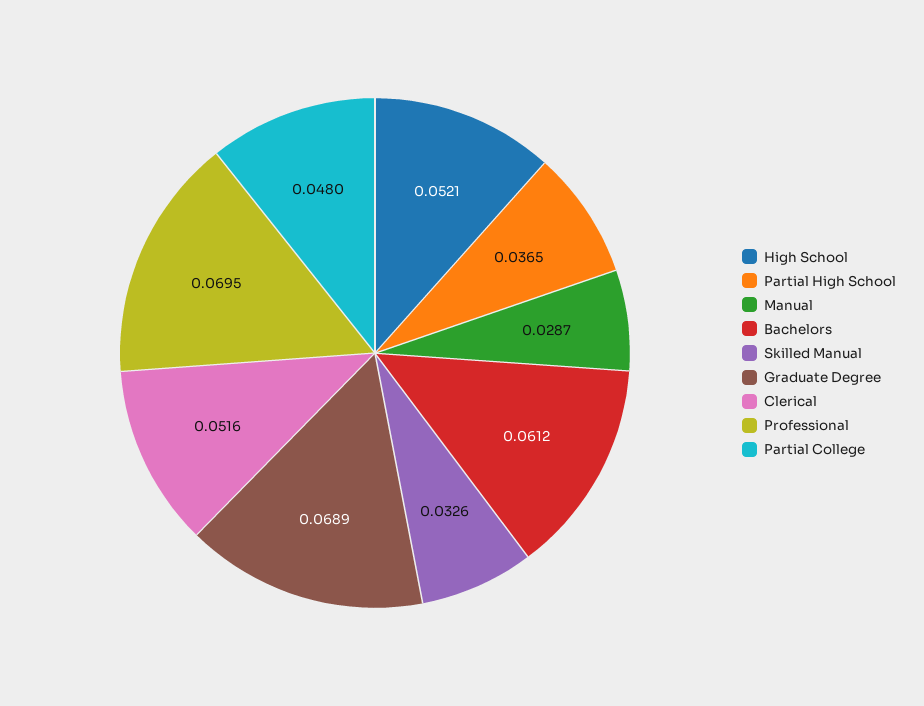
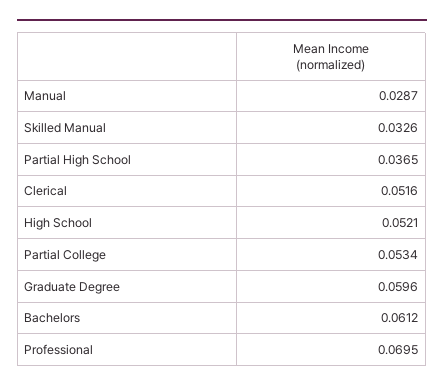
Graduate Degree: 0.0689 -> 0.0596
Partial College: 0.048 -> 0.0534

